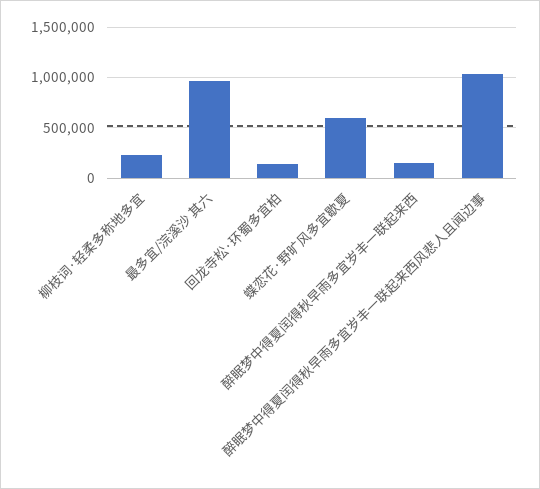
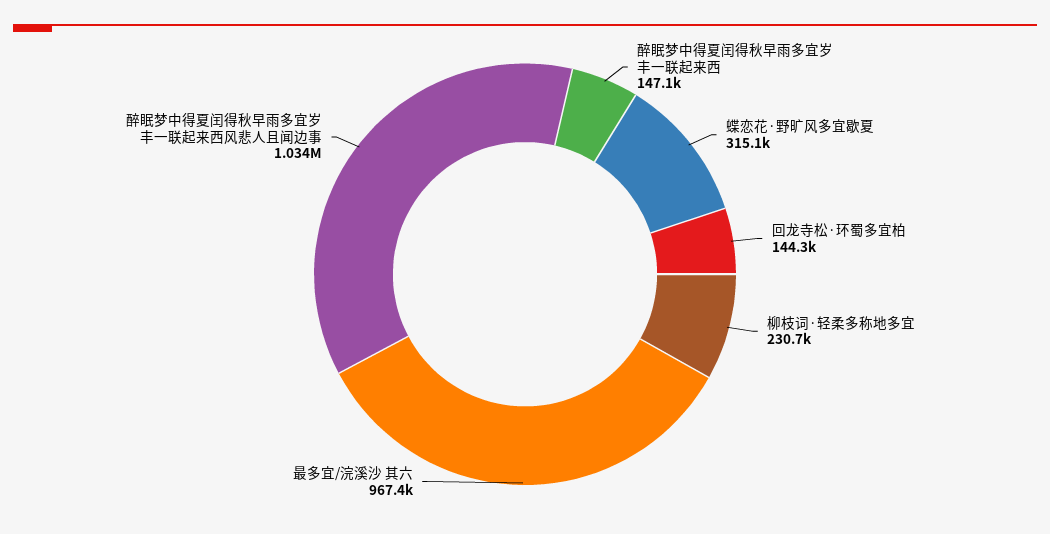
蝶恋花·野旷风多宜歇夏: 600000 -> 315100

